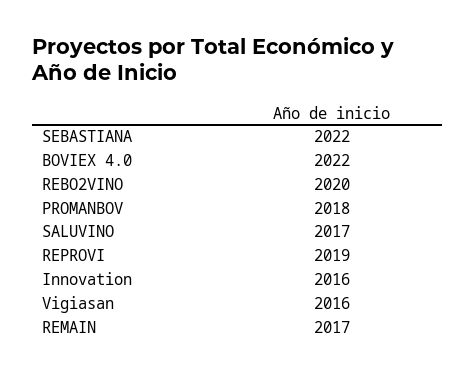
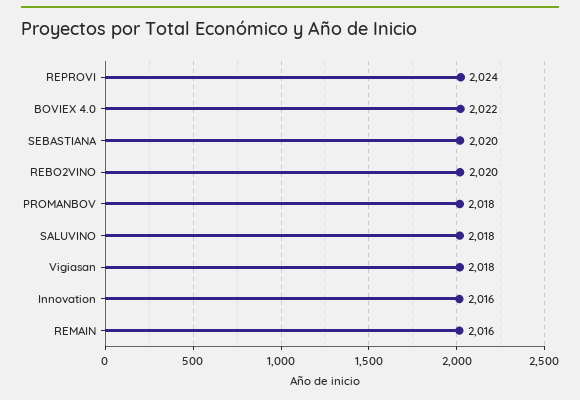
SEBASTIANA: 2022 -> 2020
SALUVINO: 2017 -> 2018
REPROVI: 2019 -> 2024
Vigiasan: 2016 -> 2018
REMAIN: 2017 -> 2016

